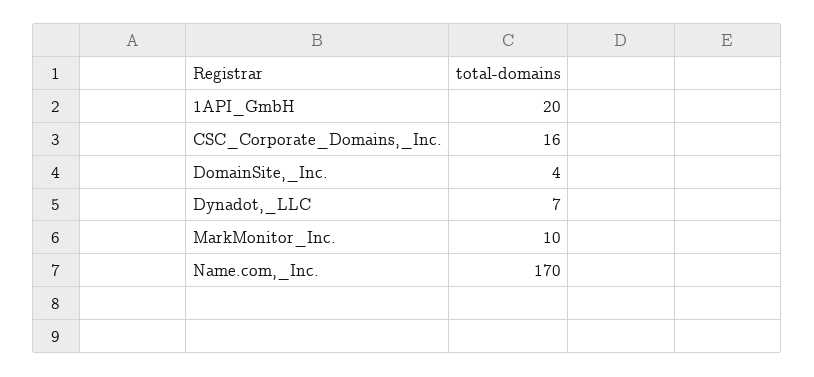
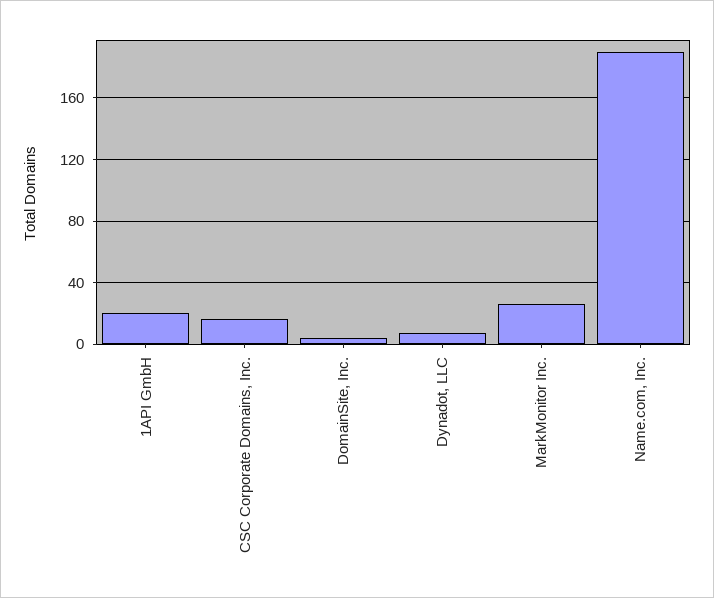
MarkMonitor_Inc.: 10 -> 25
Name.com,_Inc.: 170 -> 190

